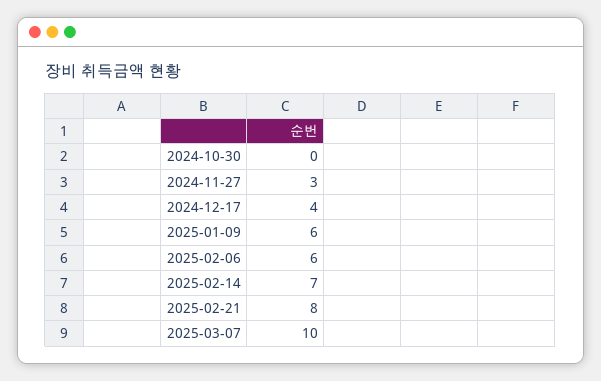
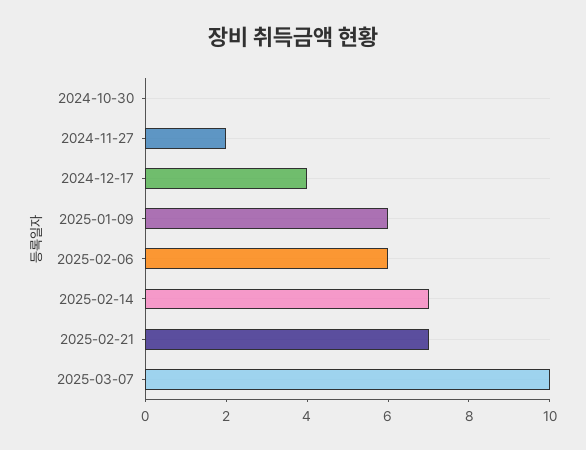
2024-11-27: 3 -> 2
2025-02-21: 8 -> 7

